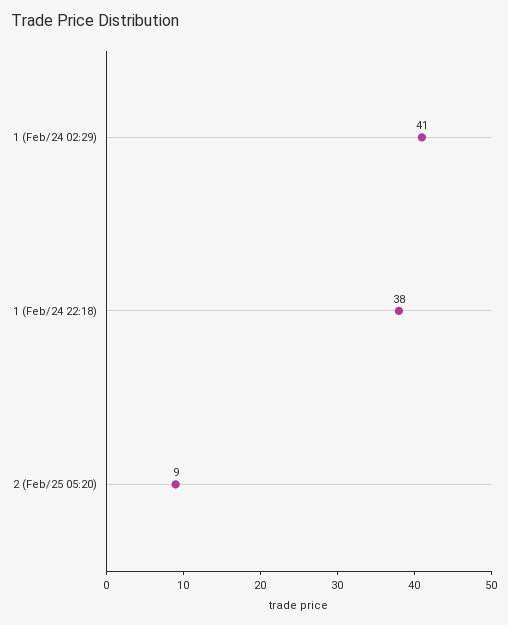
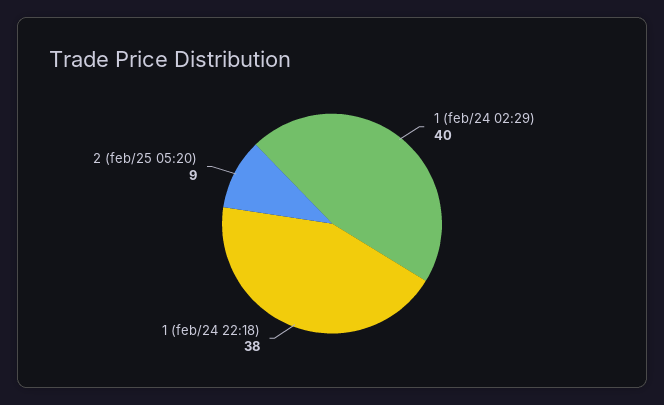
1 (Feb/24 02:29): 41 -> 40

